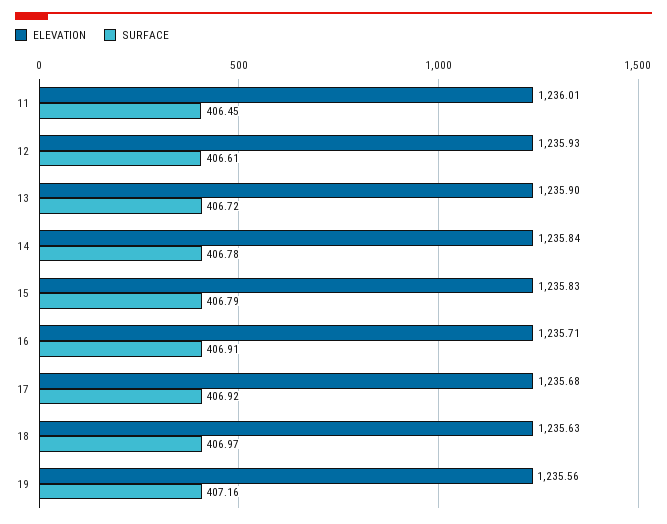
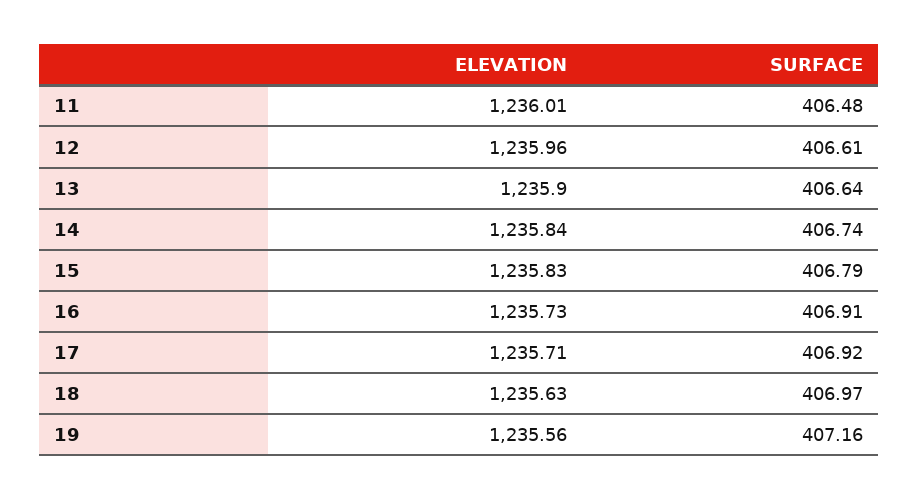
SURFACE, 11: 406.45 -> 406.48
ELEVATION, 12: 1235.93 -> 1235.96
SURFACE, 13: 406.72 -> 406.64
SURFACE, 14: 406.78 -> 406.74
ELEVATION, 16: 1235.71 -> 1235.73
ELEVATION, 17: 1235.68 -> 1235.71

